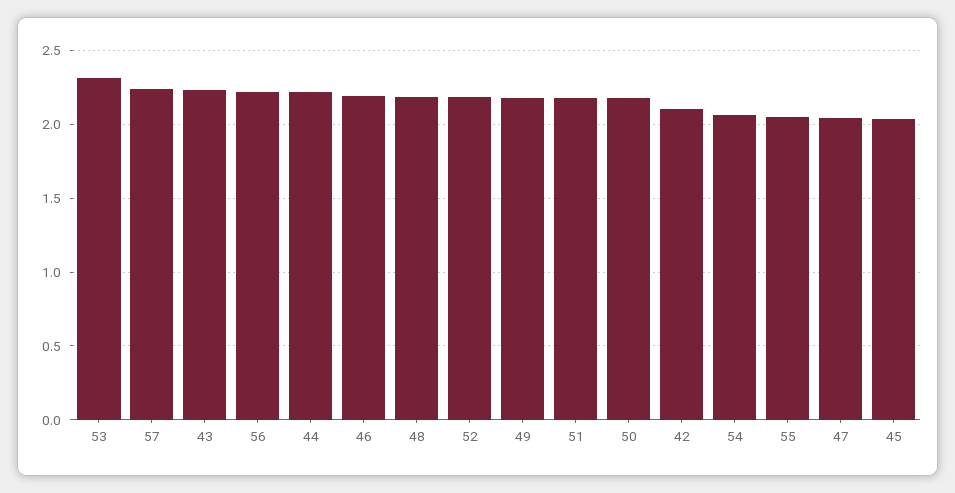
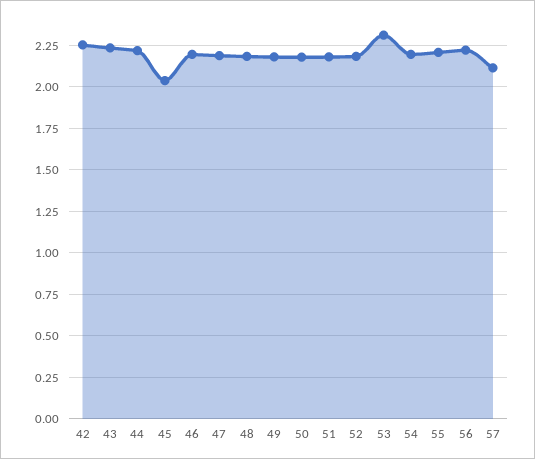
57: 2.25 -> 2.1
42: 2.1 -> 2.25
54: 2.05 -> 2.2
55: 2.05 -> 2.2
47: 2.05 -> 2.2

